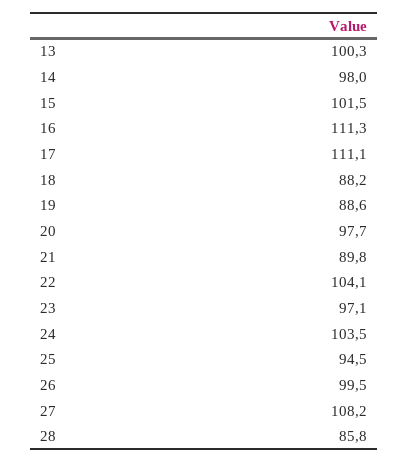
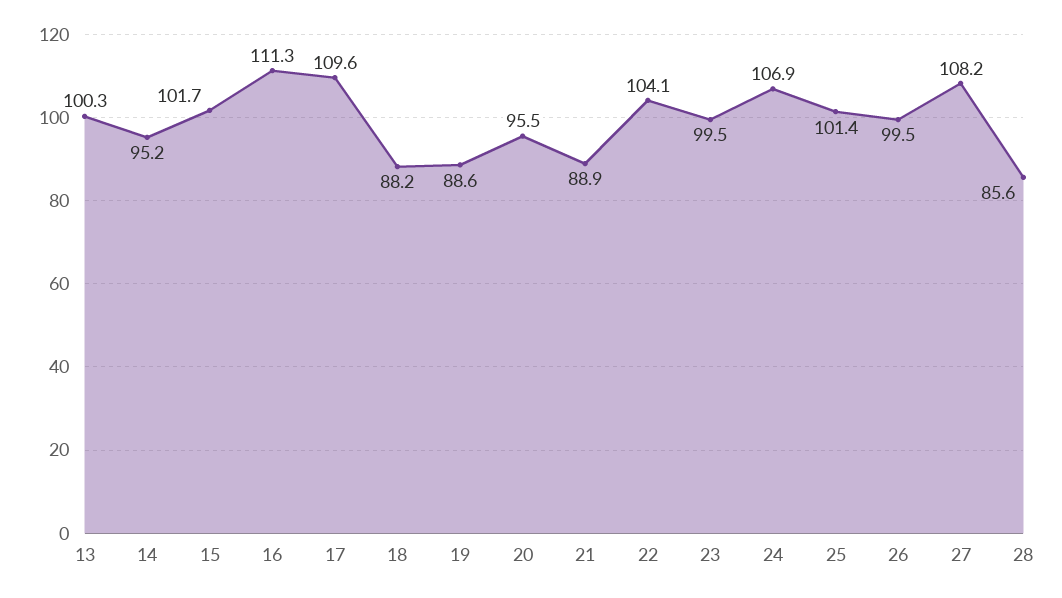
14: 98 -> 95.2
15: 101.5 -> 101.7
17: 111.1 -> 109.6
20: 97.7 -> 95.5
21: 89.8 -> 88.9
23: 97.1 -> 99.5
24: 103.5 -> 106.9
25: 94.5 -> 101.4
28: 85.8 -> 85.6

